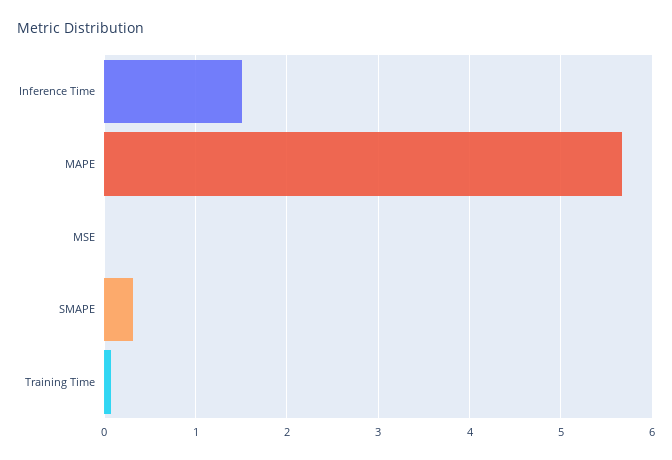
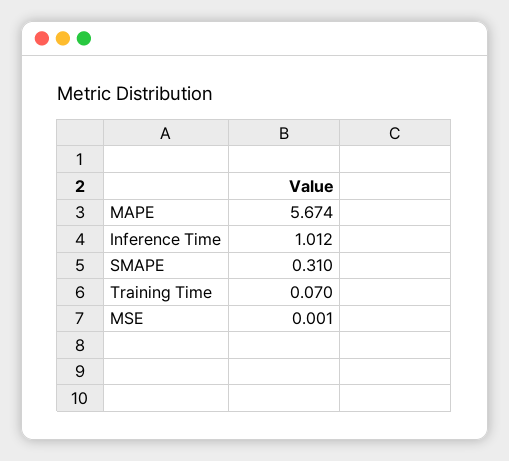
Inference Time: 1.5 -> 1.012

